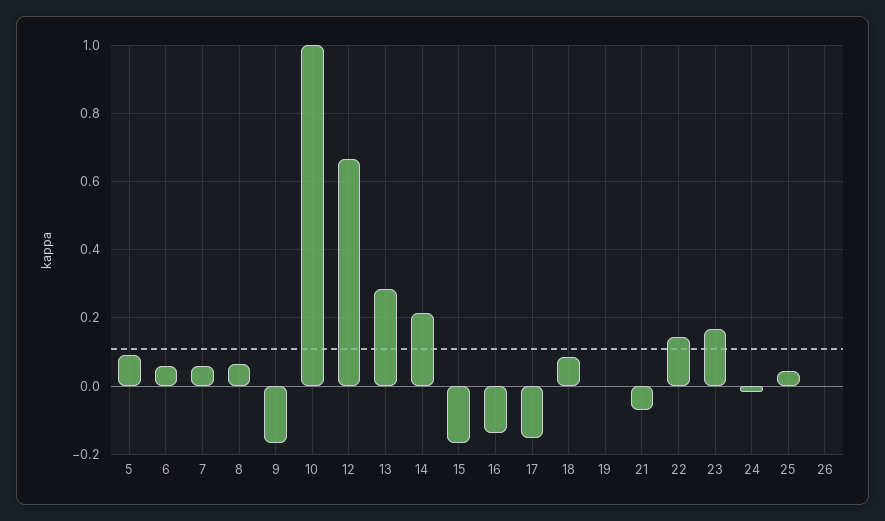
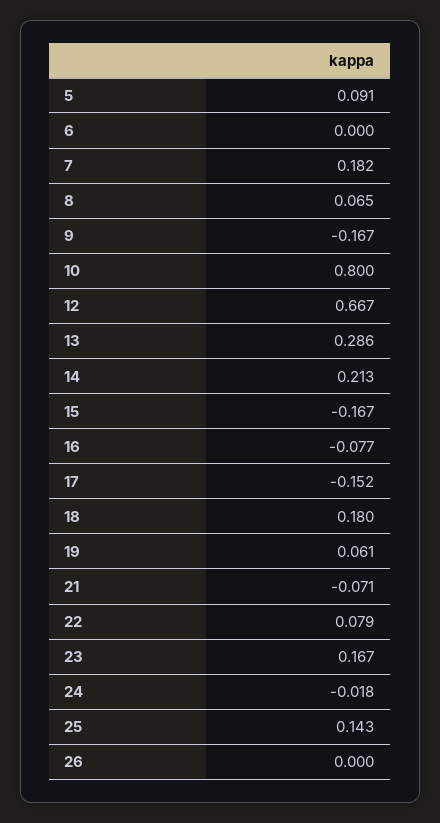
6: 0.06 -> 0
7: 0.06 -> 0.182
10: 1 -> 0.8
16: -0.14 -> -0.077
18: 0.08 -> 0.18
19: 0 -> 0.061
22: 0.14 -> 0.079
25: 0.04 -> 0.143

